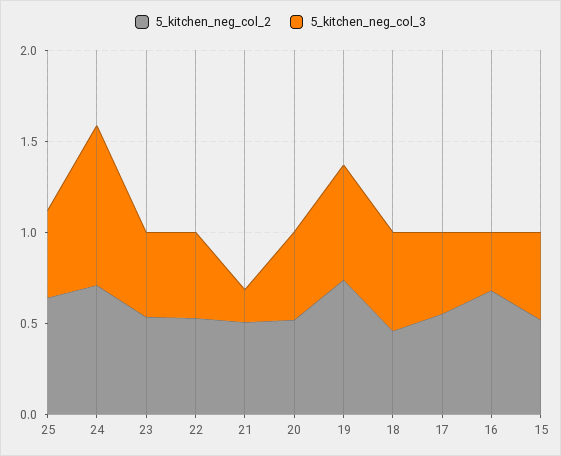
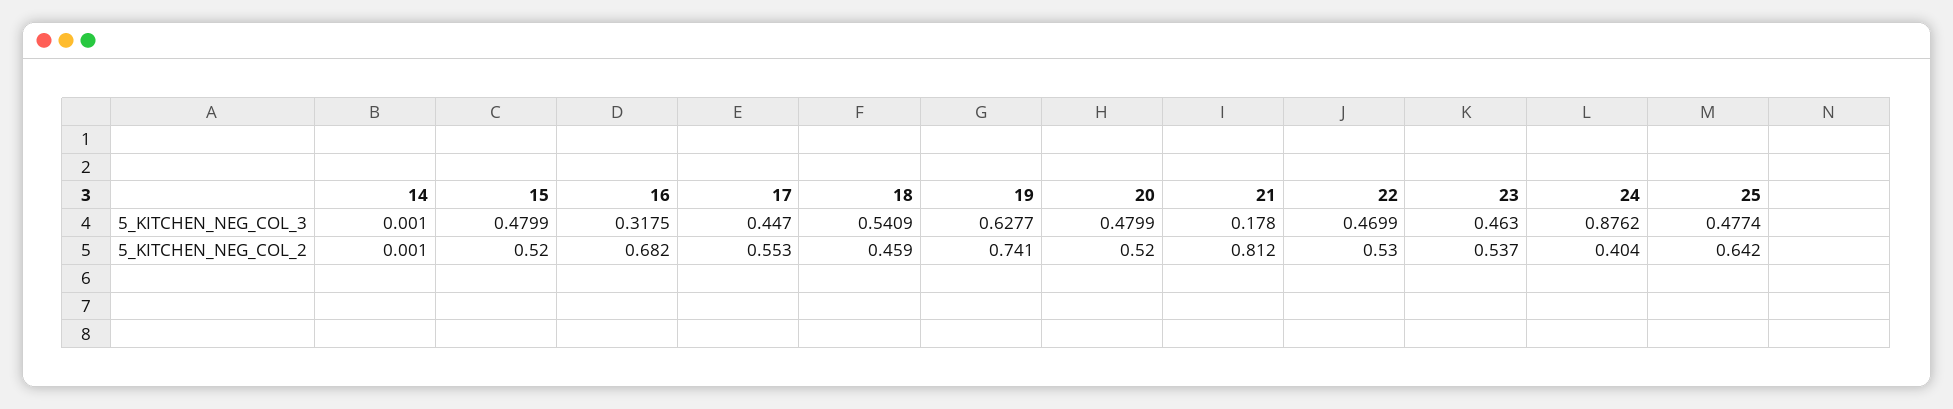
5_kitchen_neg_col_2, 24: 0.7 -> 0.404
5_kitchen_neg_col_2, 21: 0.5 -> 0.812
5_kitchen_neg_col_3, 14: none -> 0.001
5_kitchen_neg_col_2, 14: none -> 0.001

